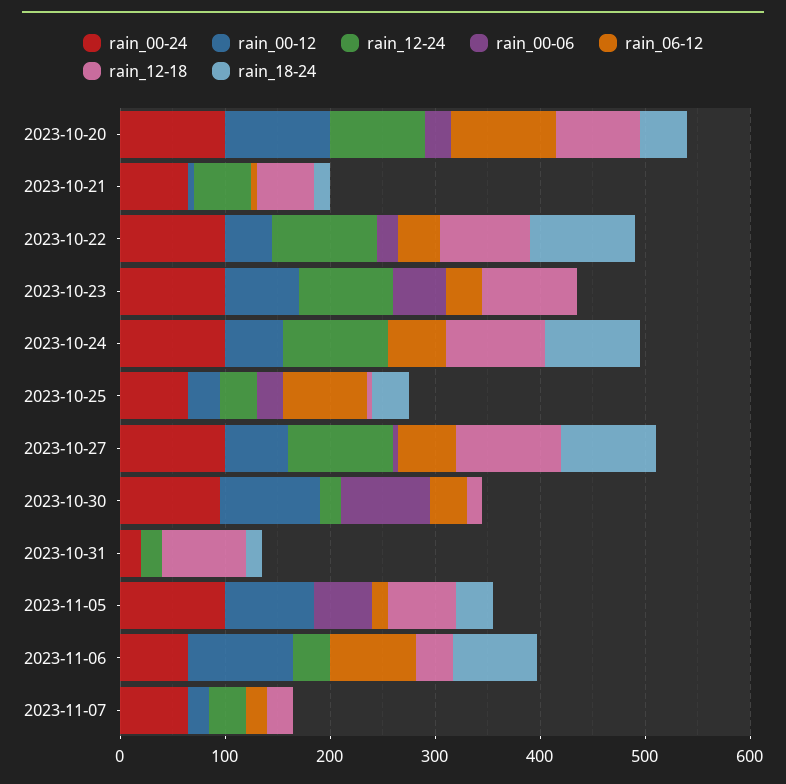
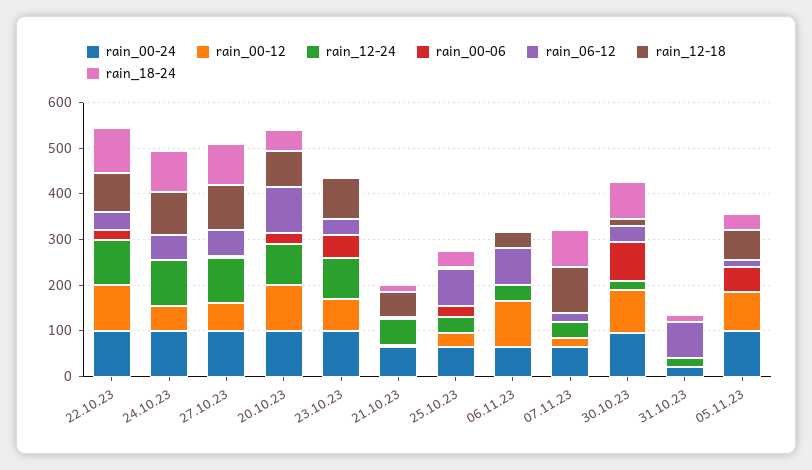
rain_00-12, 2023-10-22: 40 -> 100
rain_18-24, 2023-10-30: 0 -> 80
rain_06-12, 2023-10-31: 0 -> 80
rain_12-18, 2023-10-31: 80 -> 0
rain_18-24, 2023-11-06: 80 -> 0
rain_12-18, 2023-11-07: 20 -> 100
rain_18-24, 2023-11-07: 0 -> 80

